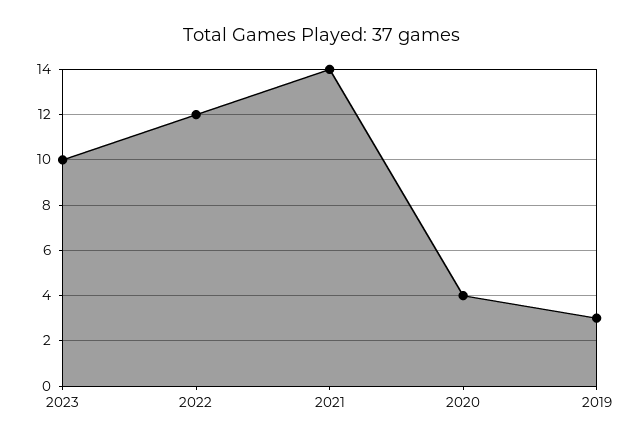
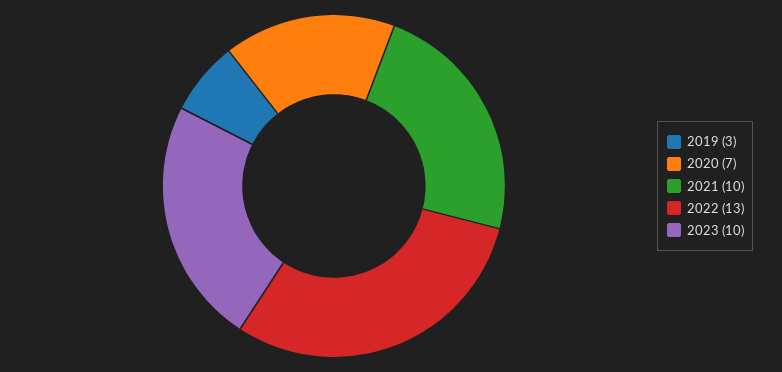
2022: 12 -> 13
2021: 14 -> 10
2020: 4 -> 7

